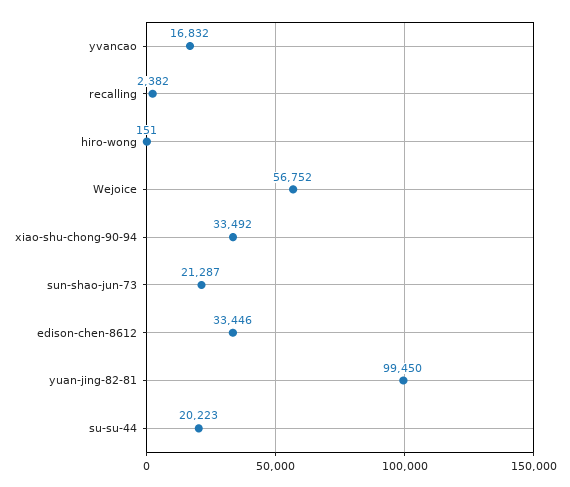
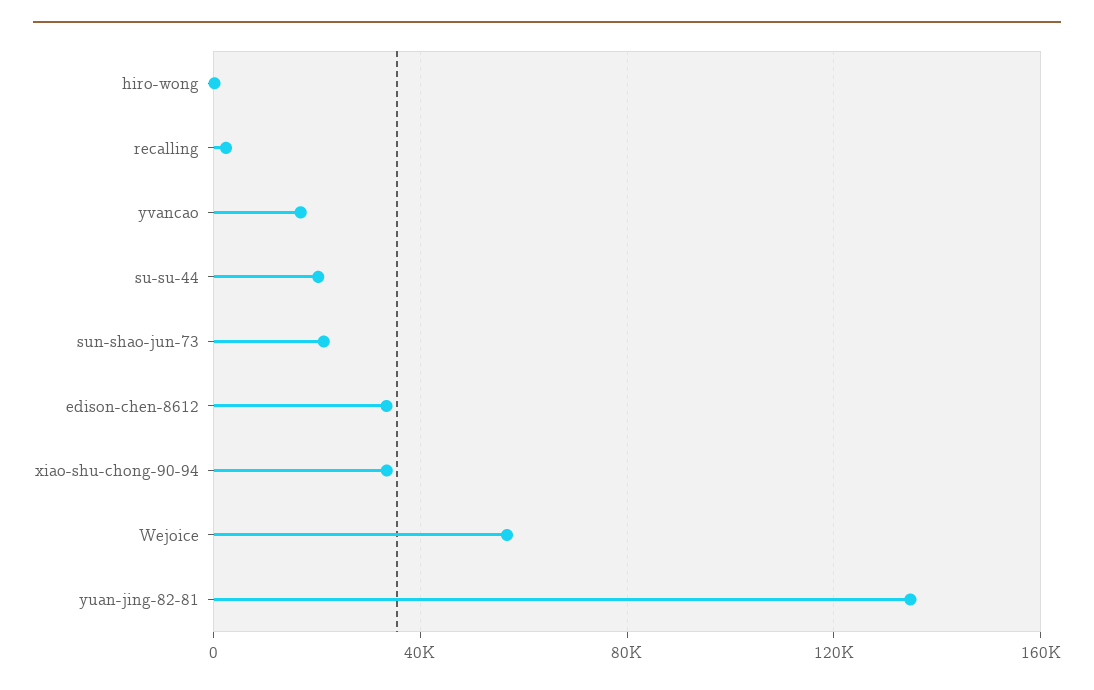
yuan-jing-82-81: 99450 -> 135000

